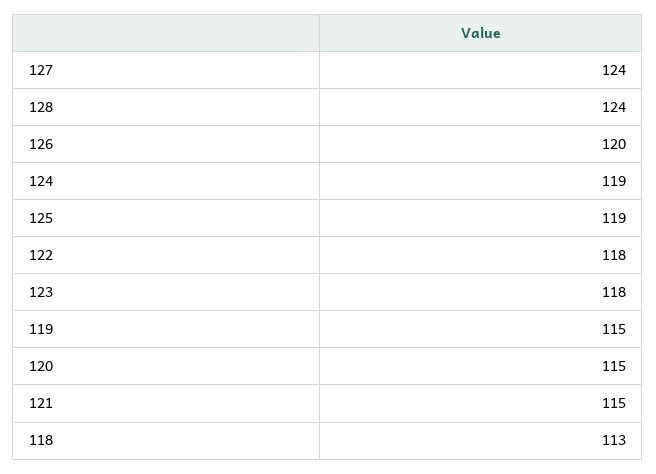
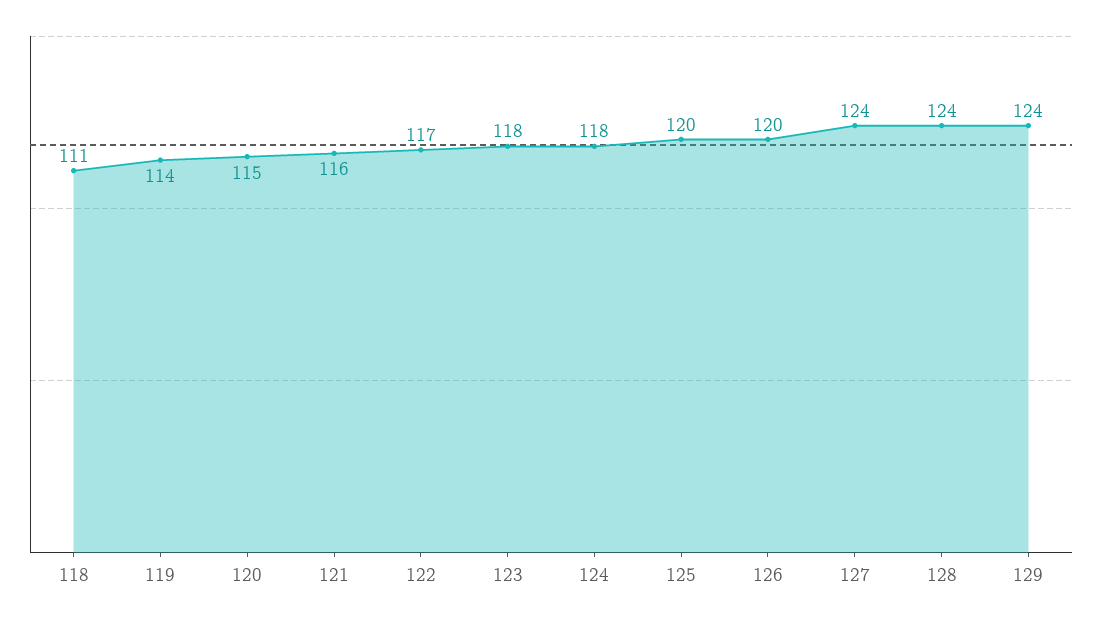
124: 119 -> 118
125: 119 -> 120
122: 118 -> 117
119: 115 -> 114
121: 115 -> 116
118: 113 -> 111
129: none -> 124

